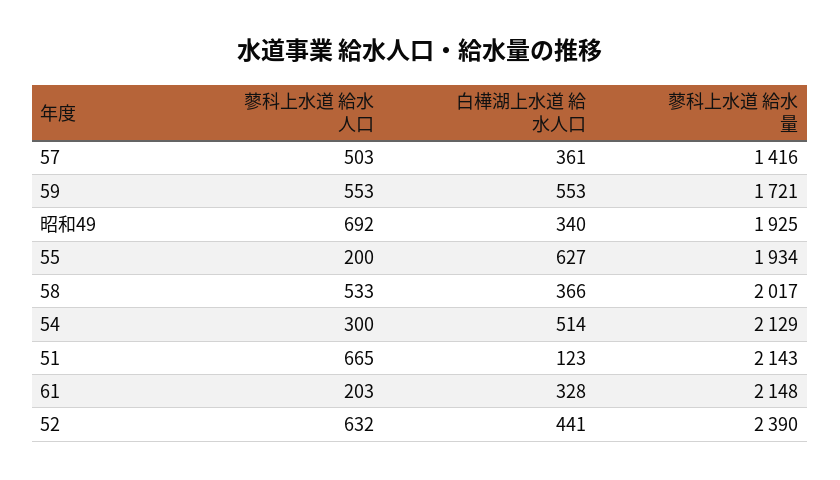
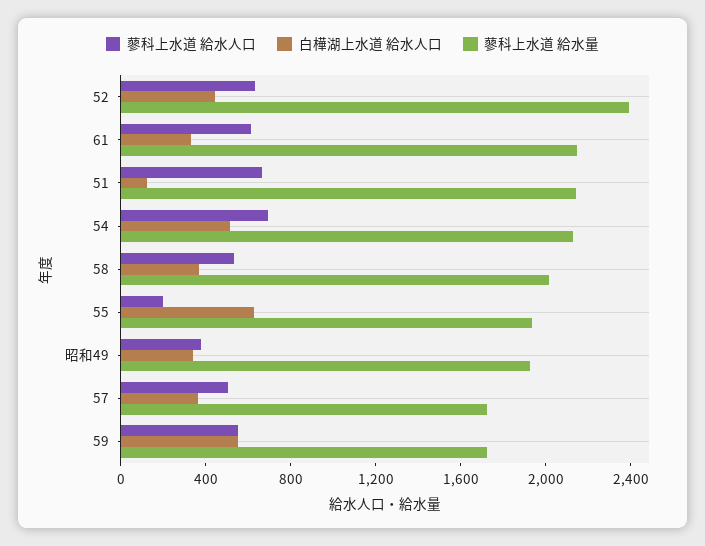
蓼科上水道 給水量, 57: 1416 -> 1700
蓼科上水道 給水人口, 昭和49: 692 -> 400
蓼科上水道 給水人口, 54: 300 -> 700
蓼科上水道 給水人口, 61: 203 -> 600

